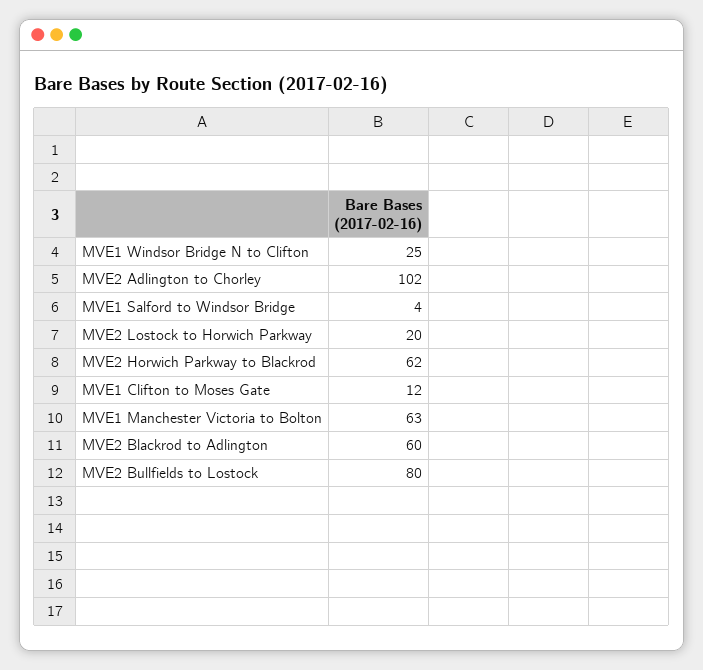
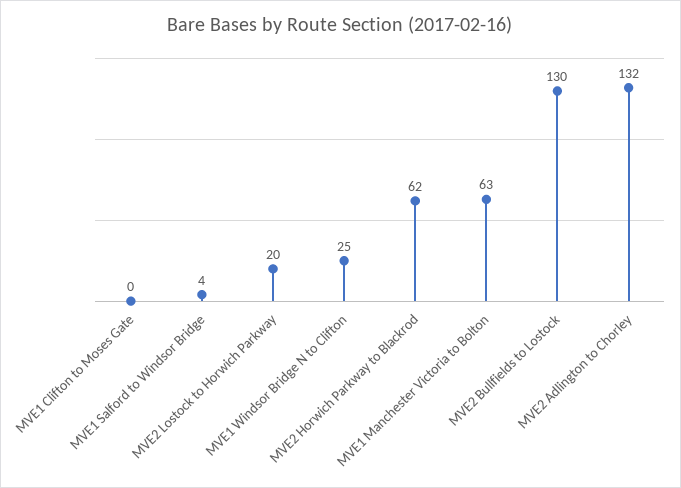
MVE2 Adlington to Chorley: 102 -> 132
MVE1 Clifton to Moses Gate: 12 -> 0
MVE2 Blackrod to Adlington: 60 -> none
MVE2 Bullfields to Lostock: 80 -> 130

